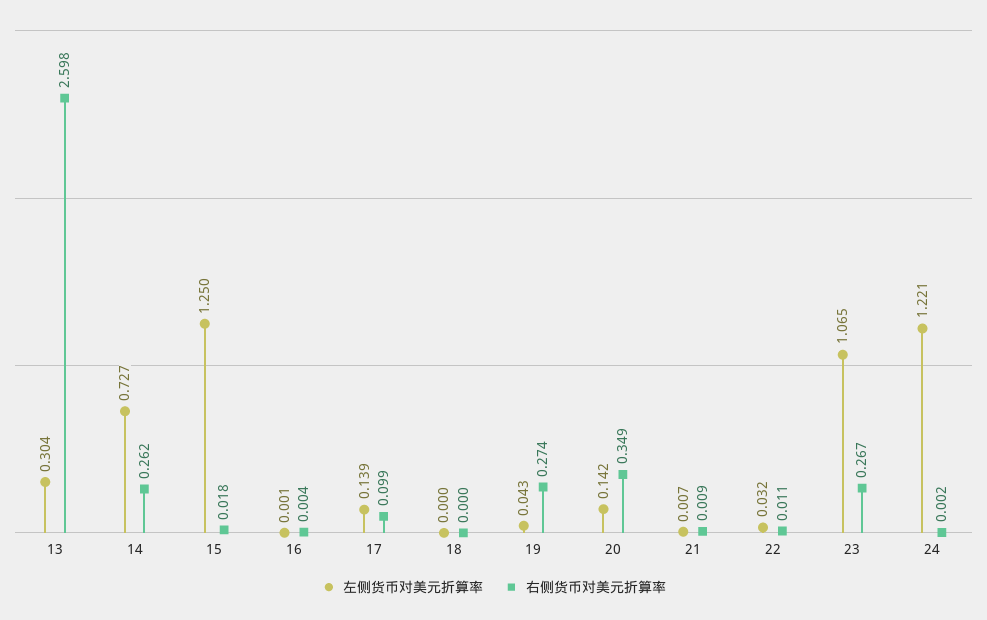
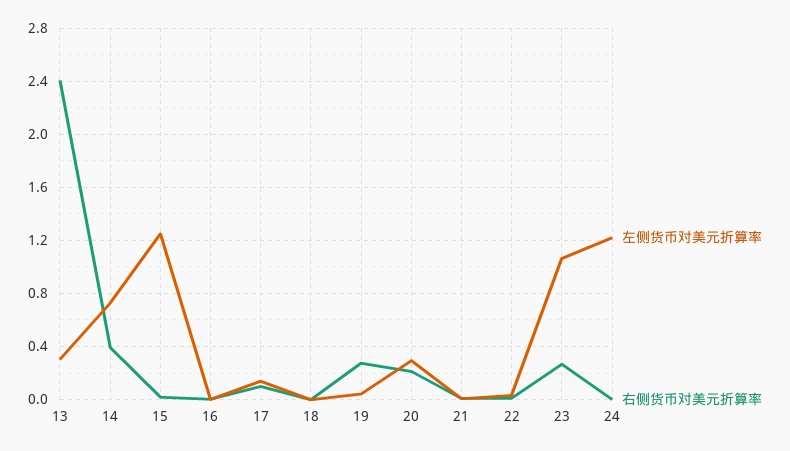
右侧货币对美元折算率, 13: 2.598 -> 2.4
右侧货币对美元折算率, 14: 0.262 -> 0.4
左侧货币对美元折算率, 20: 0.142 -> 0.3
右侧货币对美元折算率, 20: 0.349 -> 0.2

